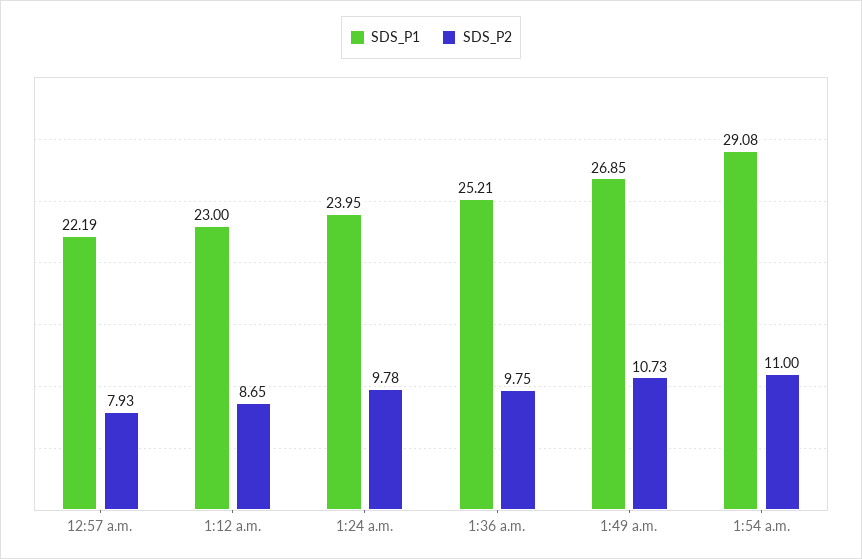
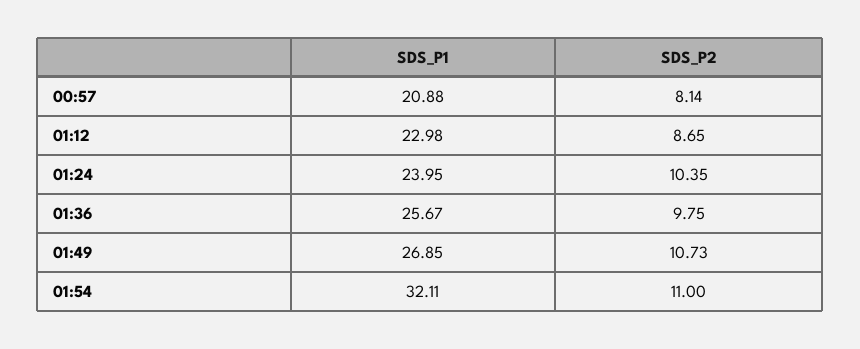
SDS_P1, 12:57 a.m.: 22.19 -> 20.88
SDS_P2, 12:57 a.m.: 7.93 -> 8.14
SDS_P1, 1:12 a.m.: 23 -> 22.98
SDS_P2, 1:24 a.m.: 9.78 -> 10.35
SDS_P1, 1:36 a.m.: 25.21 -> 25.67
SDS_P1, 1:54 a.m.: 29.08 -> 32.11

